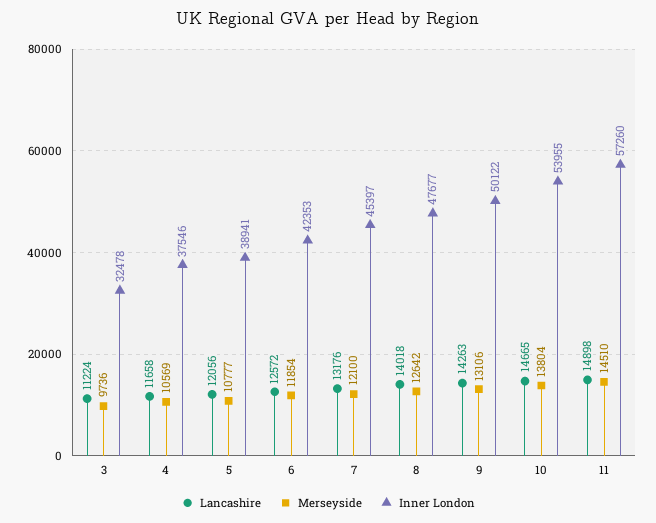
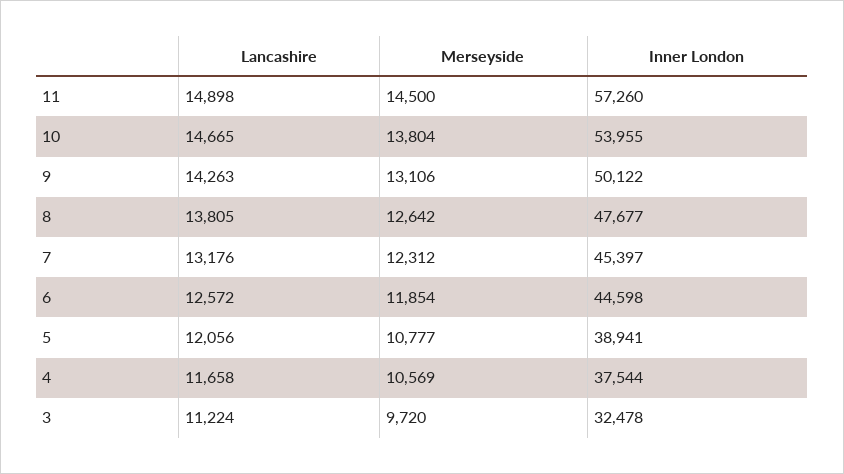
Merseyside, 3: 9736 -> 9720
Inner London, 4: 37546 -> 37544
Inner London, 6: 42353 -> 44598
Merseyside, 7: 12100 -> 12312
Lancashire, 8: 14018 -> 13805
Merseyside, 11: 14510 -> 14500

